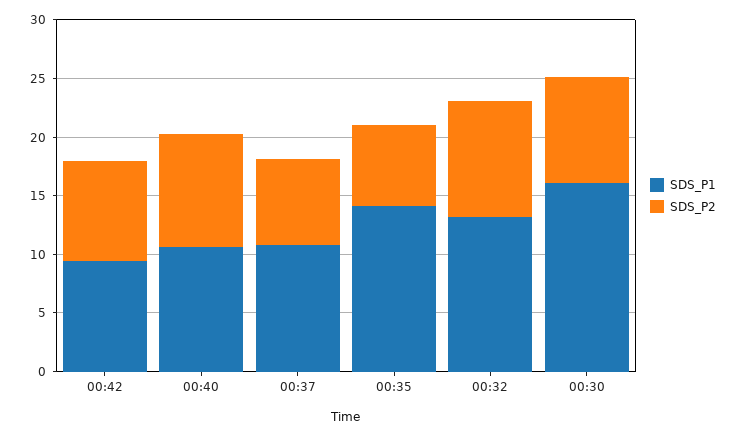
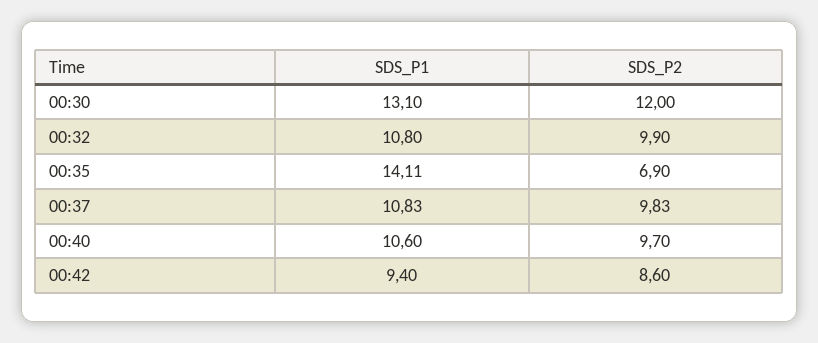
SDS_P2, 00:37: 7 -> 9.83
SDS_P1, 00:32: 13 -> 10.8
SDS_P1, 00:30: 16 -> 13.1
SDS_P2, 00:30: 9 -> 12

